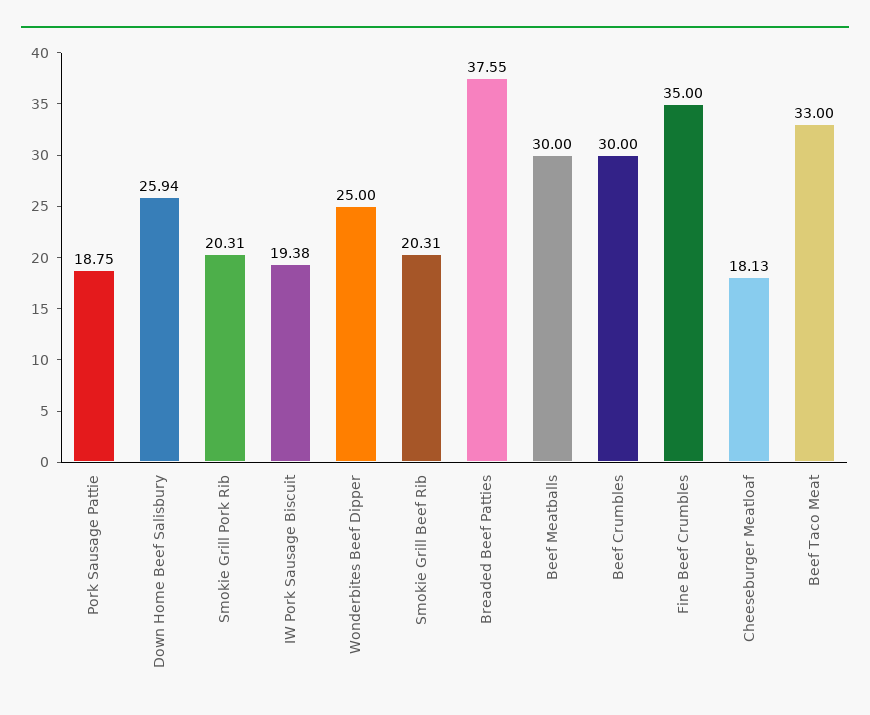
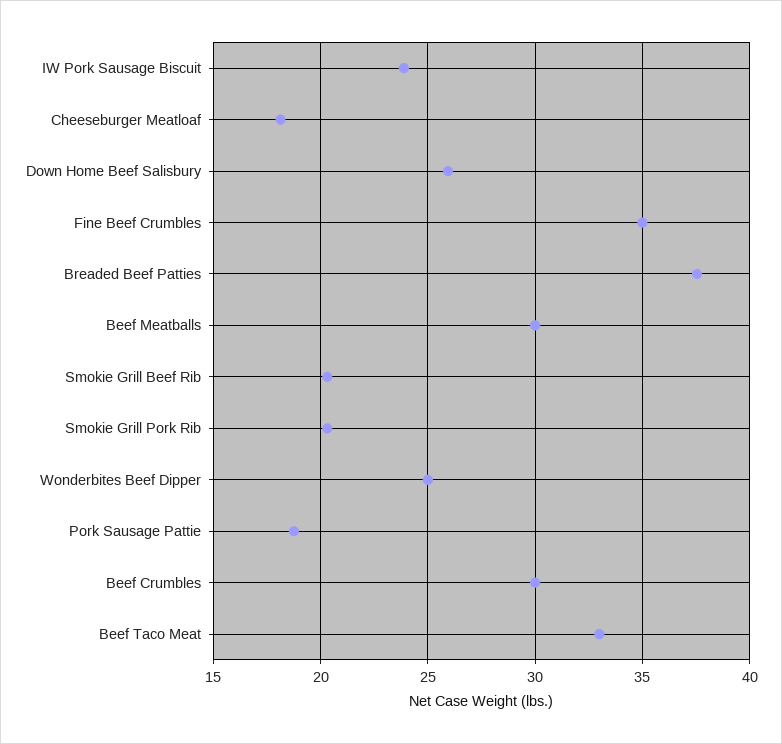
IW Pork Sausage Biscuit: 19.38 -> 24

